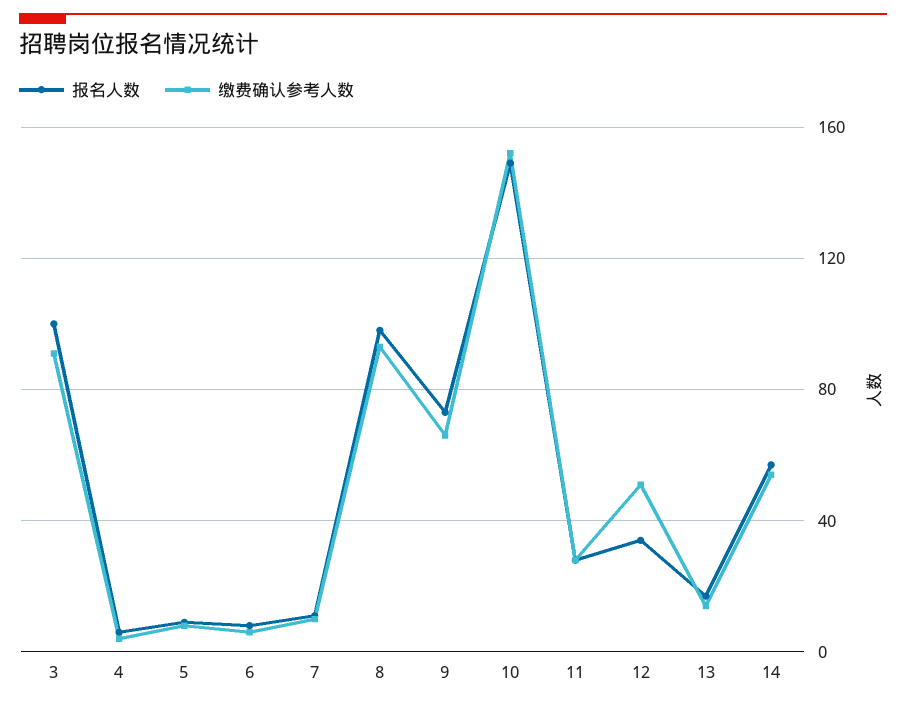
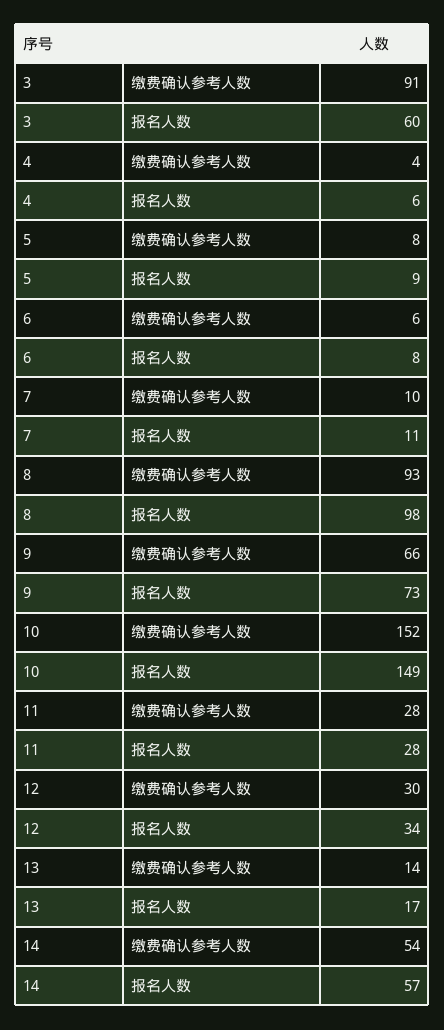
报名人数, 3: 100 -> 60
缴费确认参考人数, 12: 50 -> 30

